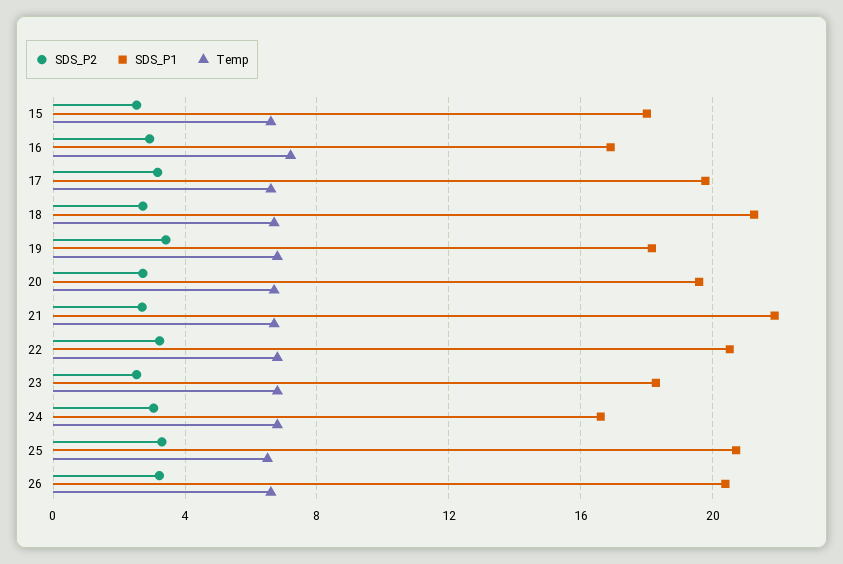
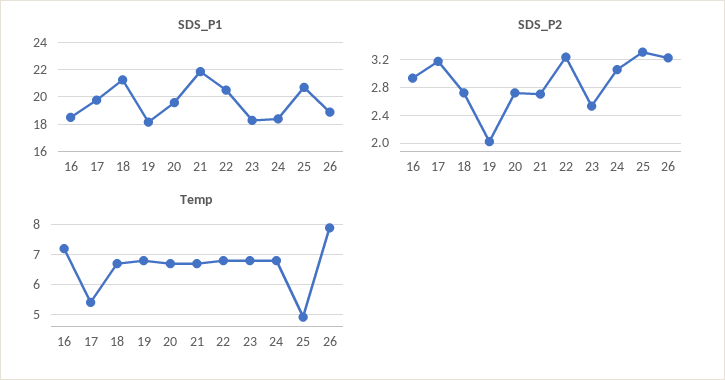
SDS_P2, 15: 2.5 -> none
SDS_P1, 15: 18 -> none
Temp, 15: 6.5 -> none
SDS_P1, 16: 17 -> 18.5
Temp, 17: 6.5 -> 5.5
SDS_P2, 19: 3.5 -> 2
SDS_P1, 24: 16.5 -> 18.5
Temp, 25: 6.5 -> 5
SDS_P1, 26: 20.5 -> 19
Temp, 26: 6.5 -> 8

